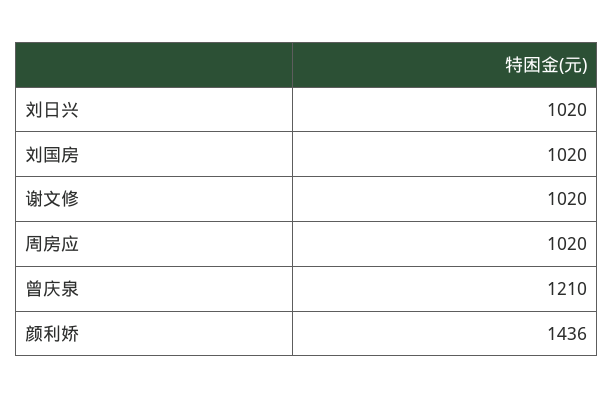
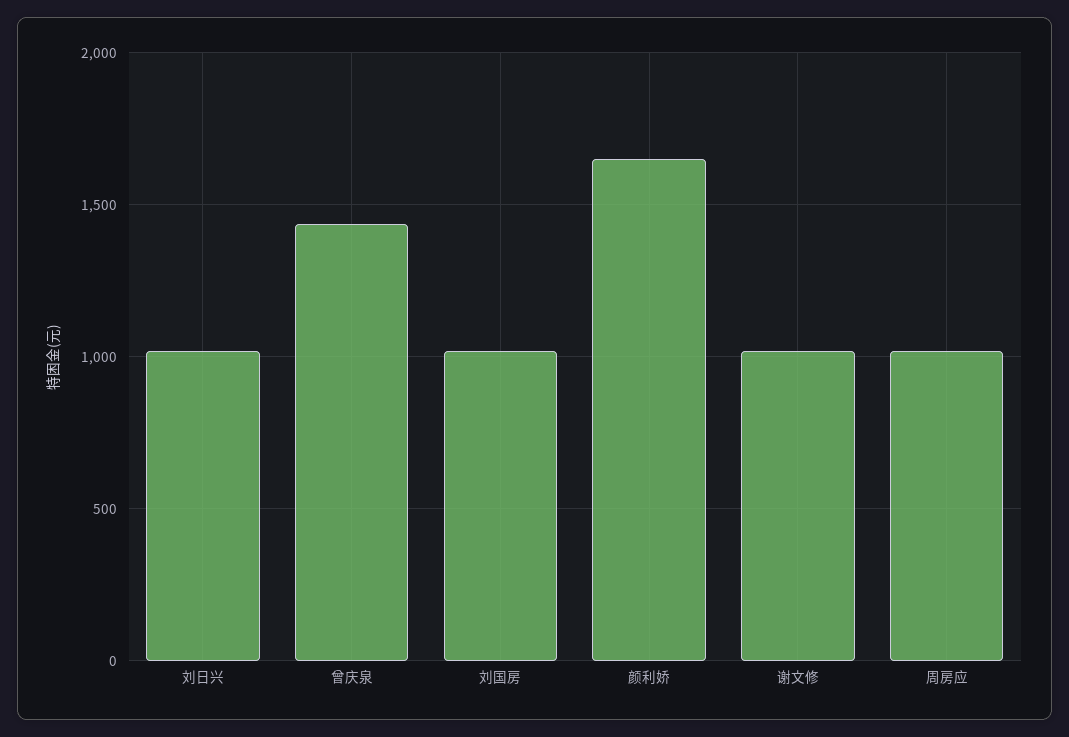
曾庆泉: 1210 -> 1450
颜利娇: 1436 -> 1650

